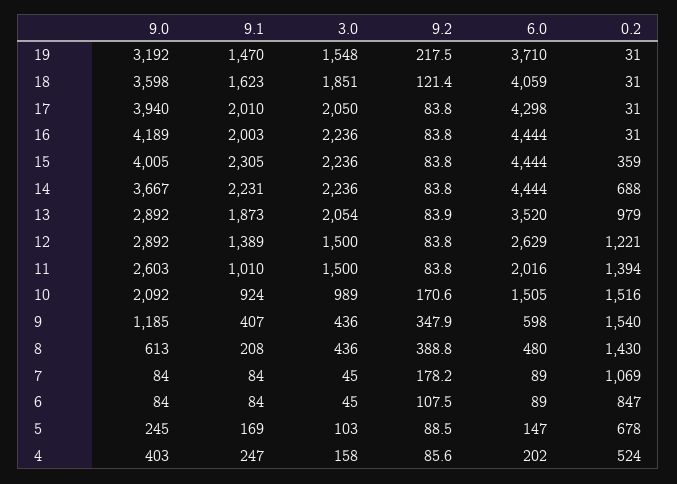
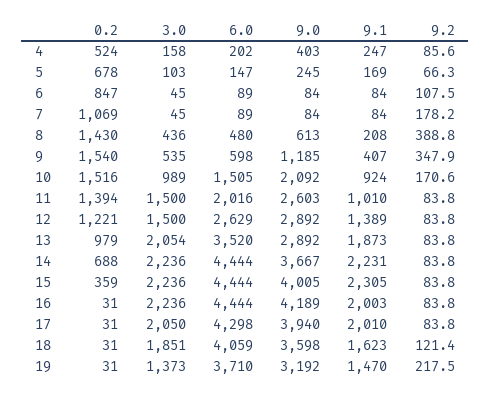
3.0, 19: 1548 -> 1373
9.2, 13: 83.9 -> 83.8
3.0, 9: 436 -> 535
9.2, 5: 88.5 -> 66.3

